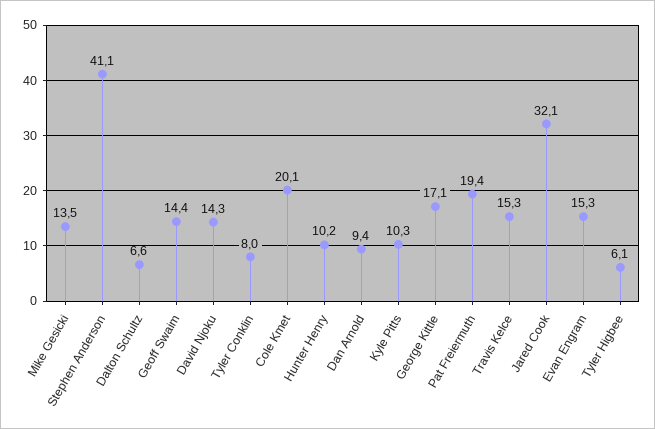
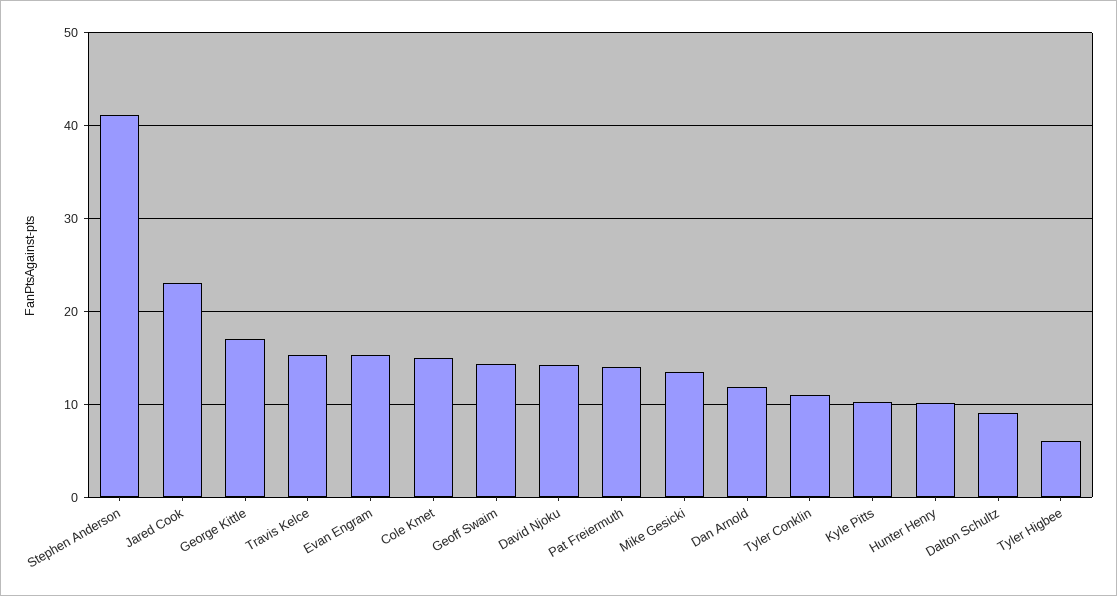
Dalton Schultz: 6.6 -> 9
Tyler Conklin: 8 -> 11
Cole Kmet: 20.1 -> 15
Dan Arnold: 9.4 -> 12
Pat Freiermuth: 19.4 -> 14
Jared Cook: 32.1 -> 23

